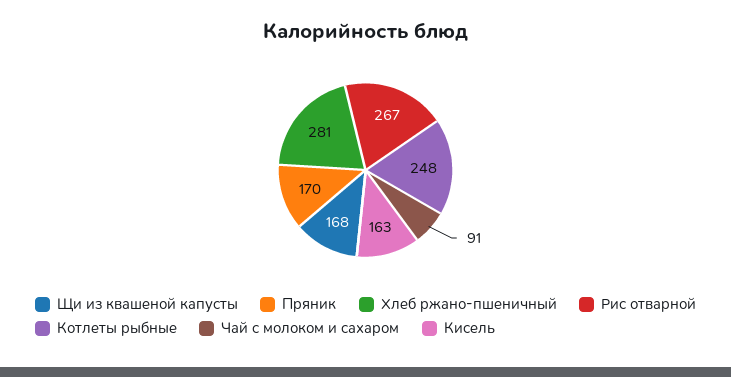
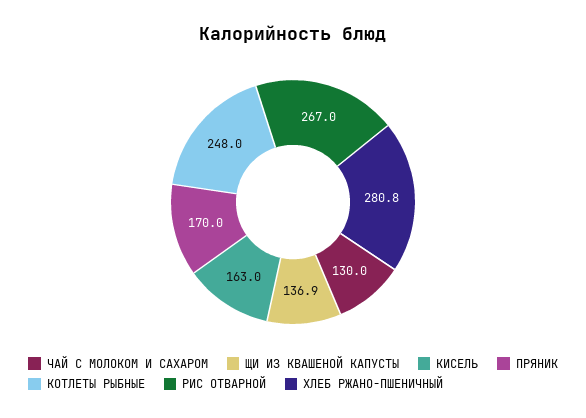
Щи из квашеной капусты: 168 -> 136.9
Чай с молоком и сахаром: 91 -> 130

